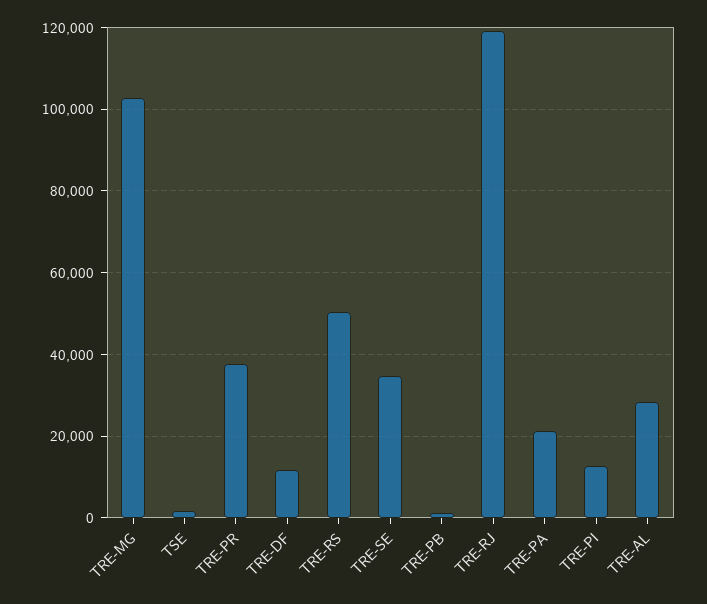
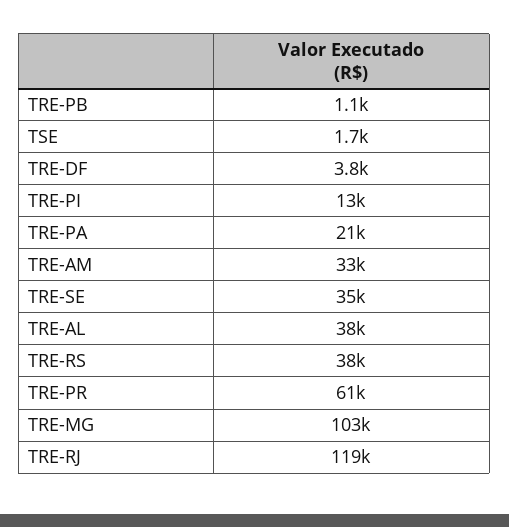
TRE-PR: 38000 -> 61000
TRE-DF: 12000 -> 3800
TRE-RS: 50000 -> 38000
TRE-AL: 28000 -> 38000
TRE-AM: none -> 33000

